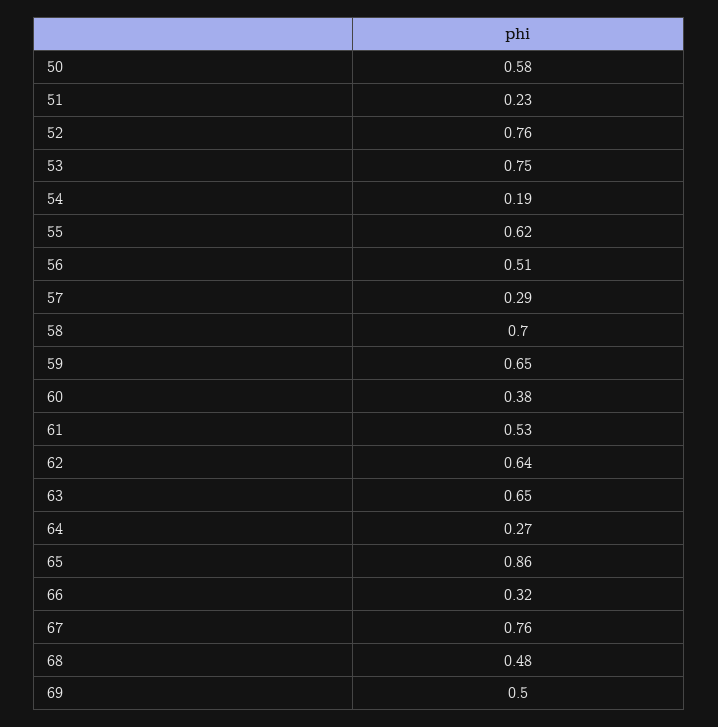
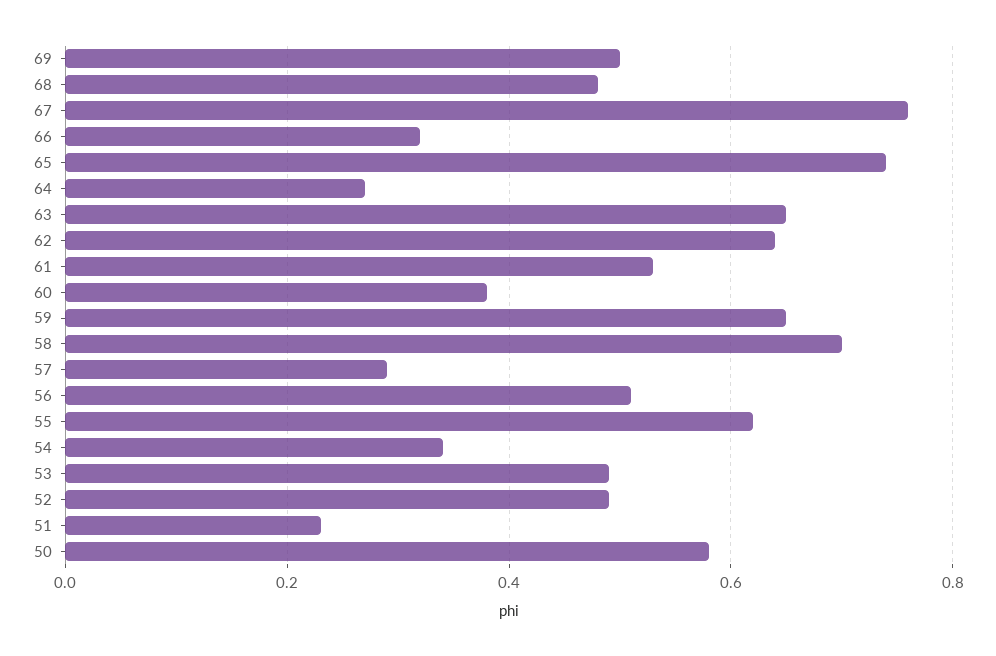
52: 0.76 -> 0.5
53: 0.75 -> 0.5
54: 0.19 -> 0.35
65: 0.86 -> 0.75

